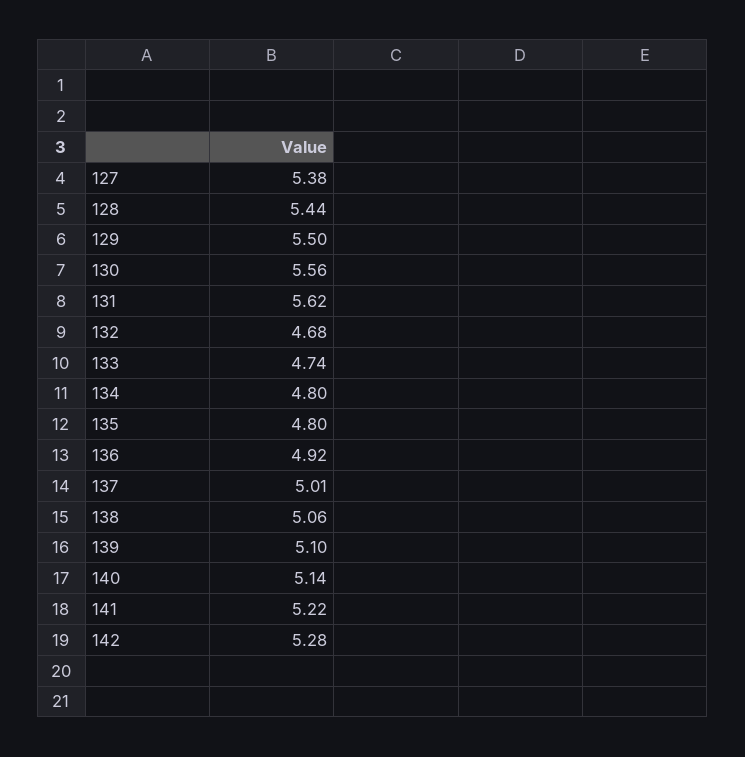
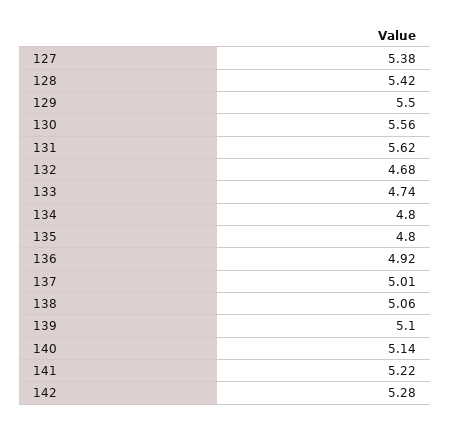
128: 5.44 -> 5.42

